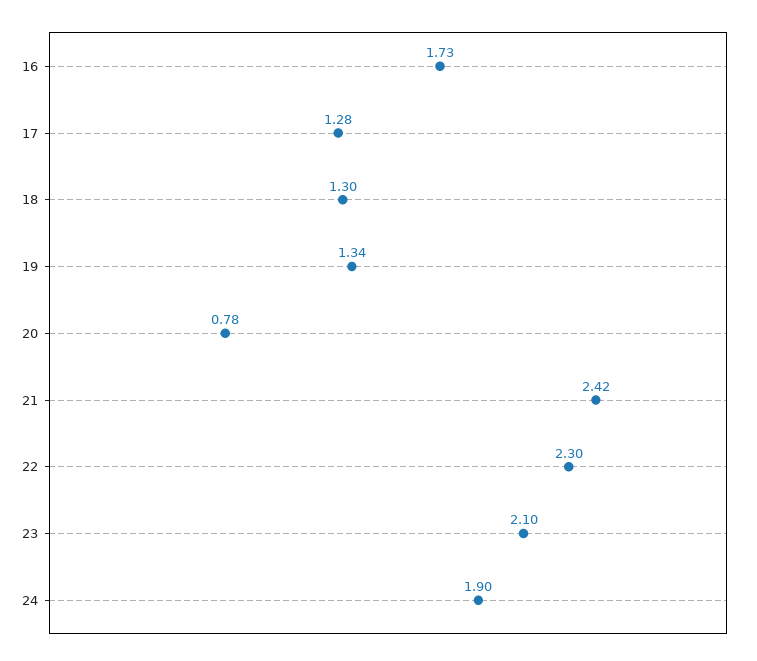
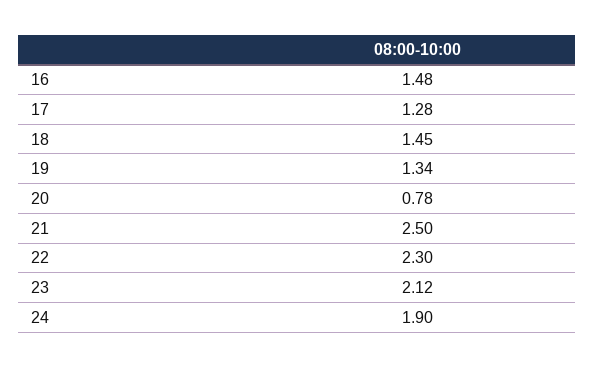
16: 1.73 -> 1.48
18: 1.3 -> 1.45
21: 2.42 -> 2.5
23: 2.1 -> 2.12

